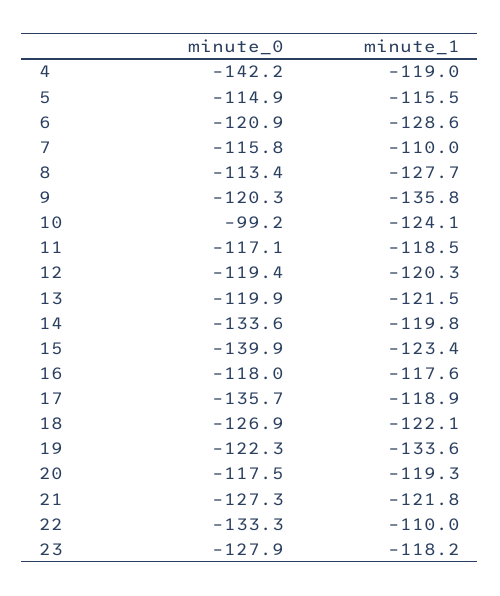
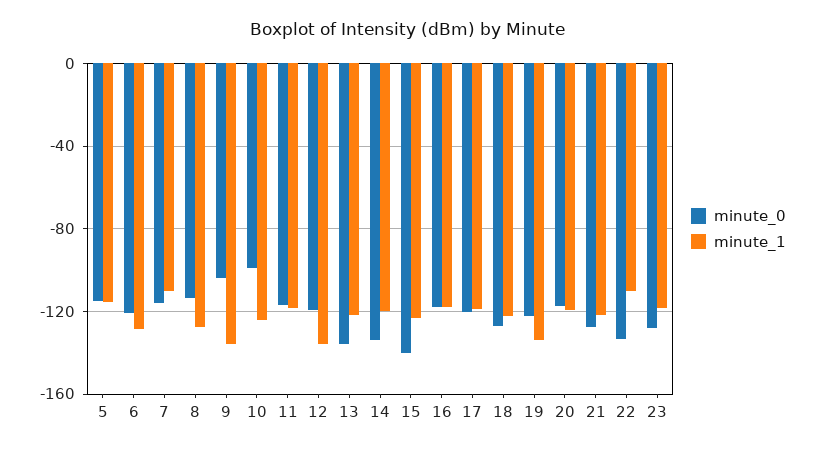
minute_0, 4: -142.2 -> none
minute_1, 4: -119 -> none
minute_0, 9: -120.3 -> -105
minute_1, 12: -120.3 -> -135
minute_0, 13: -119.9 -> -135
minute_0, 17: -135.7 -> -120

